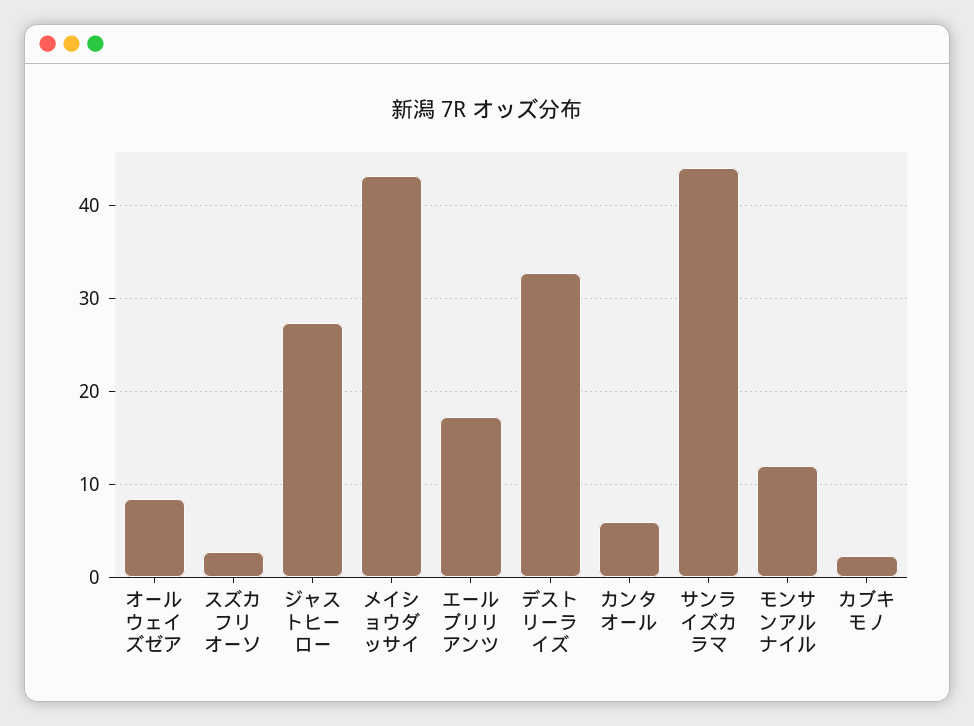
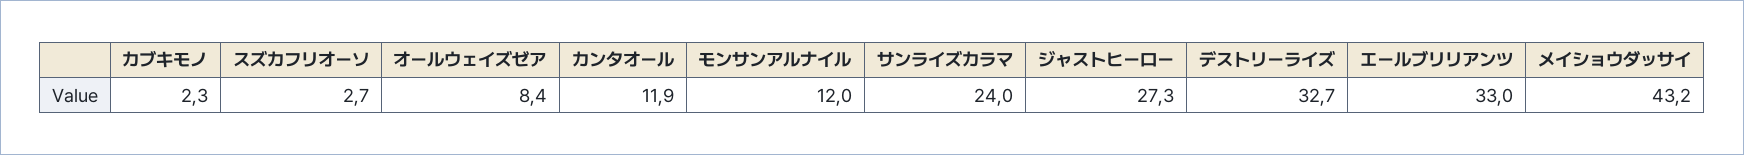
エールブリリアンツ: 17 -> 33
カンタオール: 6 -> 11.9
サンライズカラマ: 44 -> 24

